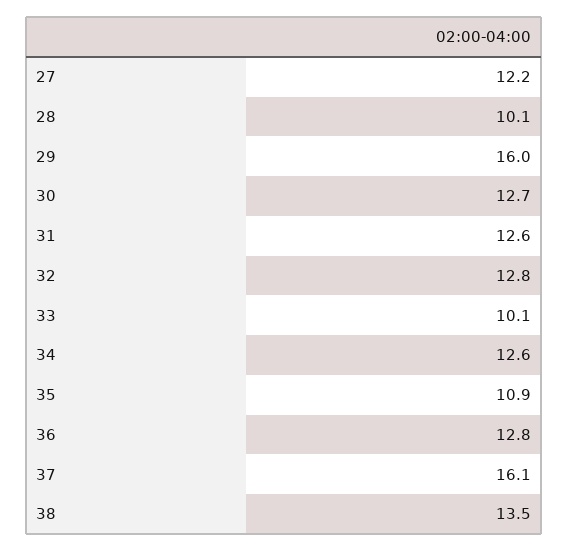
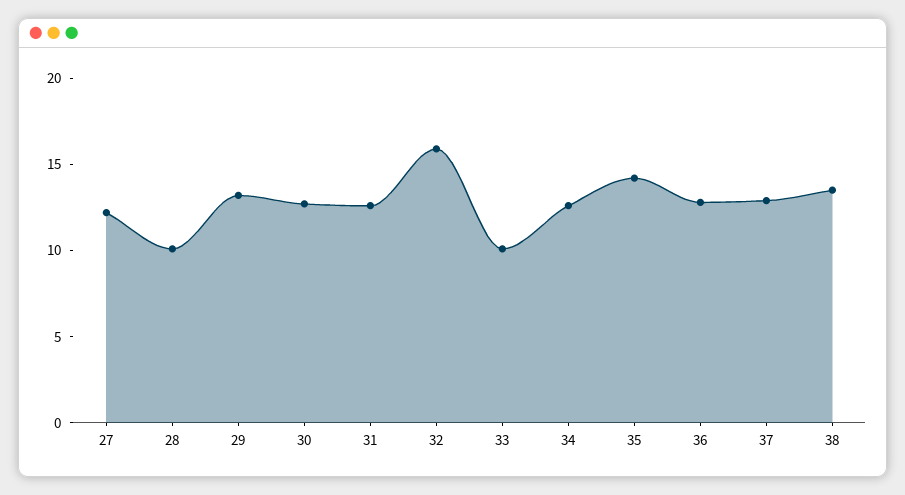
29: 16 -> 13
32: 12.8 -> 16
35: 10.9 -> 14
37: 16.1 -> 13

